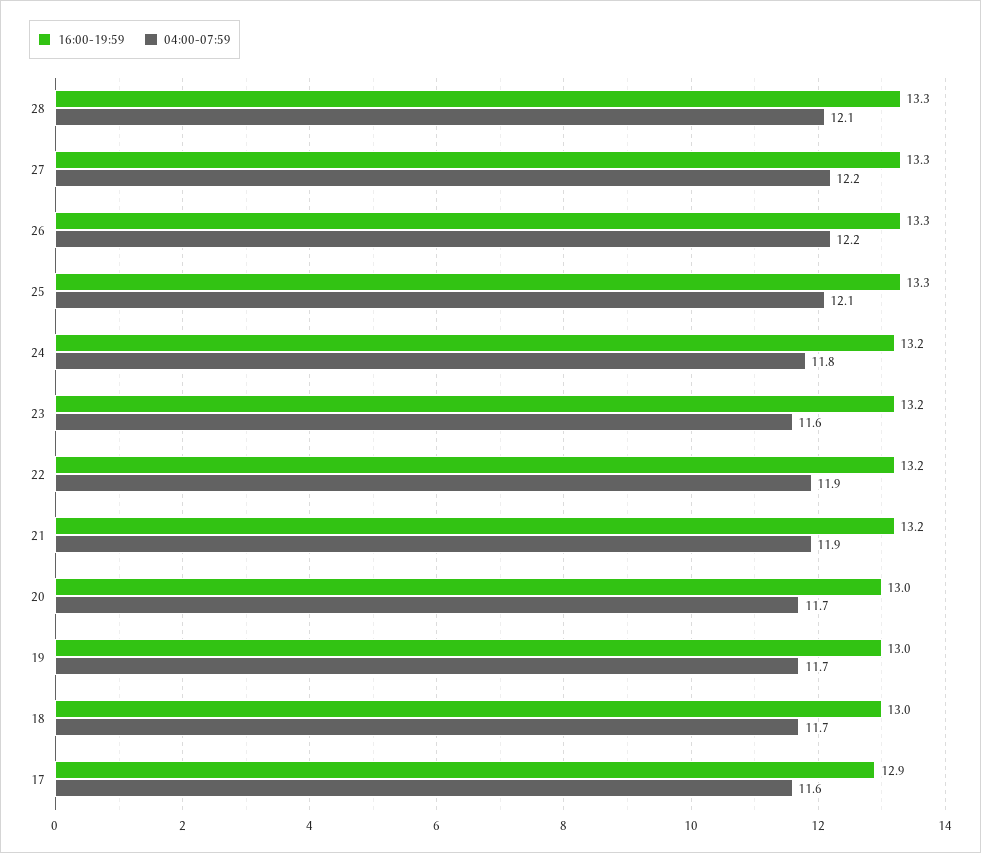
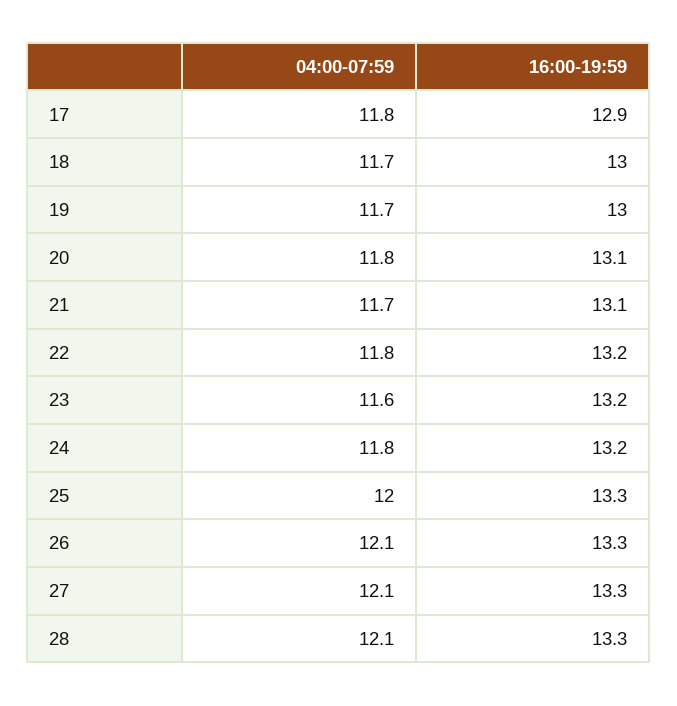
04:00-07:59, 27: 12.2 -> 12.1
04:00-07:59, 26: 12.2 -> 12.1
04:00-07:59, 25: 12.1 -> 12
04:00-07:59, 22: 11.9 -> 11.8
16:00-19:59, 21: 13.2 -> 13.1
04:00-07:59, 21: 11.9 -> 11.7
16:00-19:59, 20: 13 -> 13.1
04:00-07:59, 20: 11.7 -> 11.8
04:00-07:59, 17: 11.6 -> 11.8

